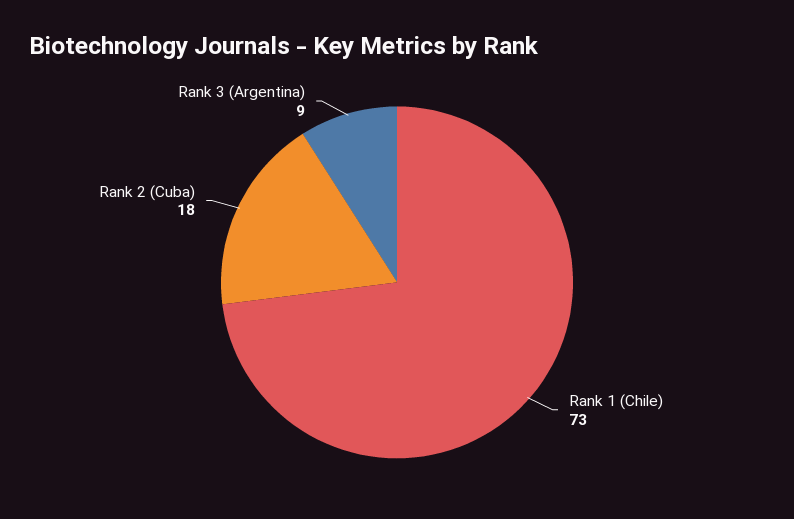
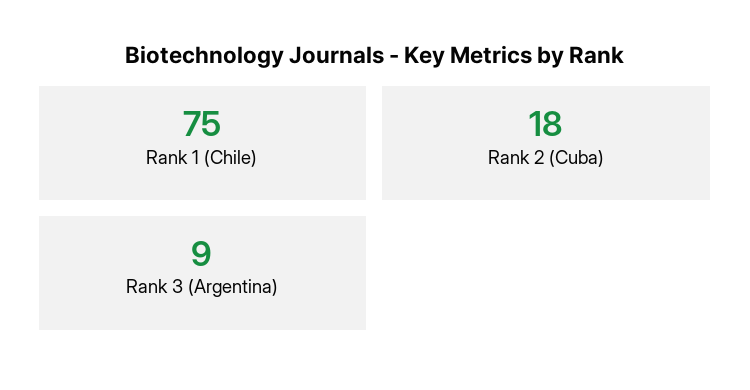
Rank 1 (Chile): 73 -> 75

